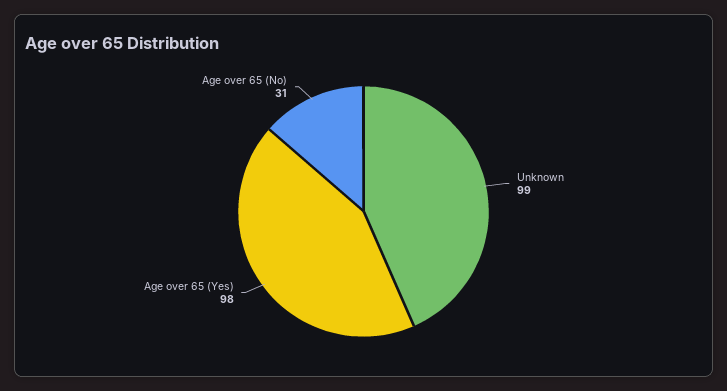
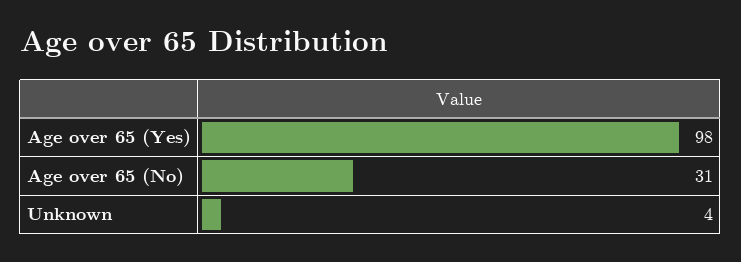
Unknown: 99 -> 4

